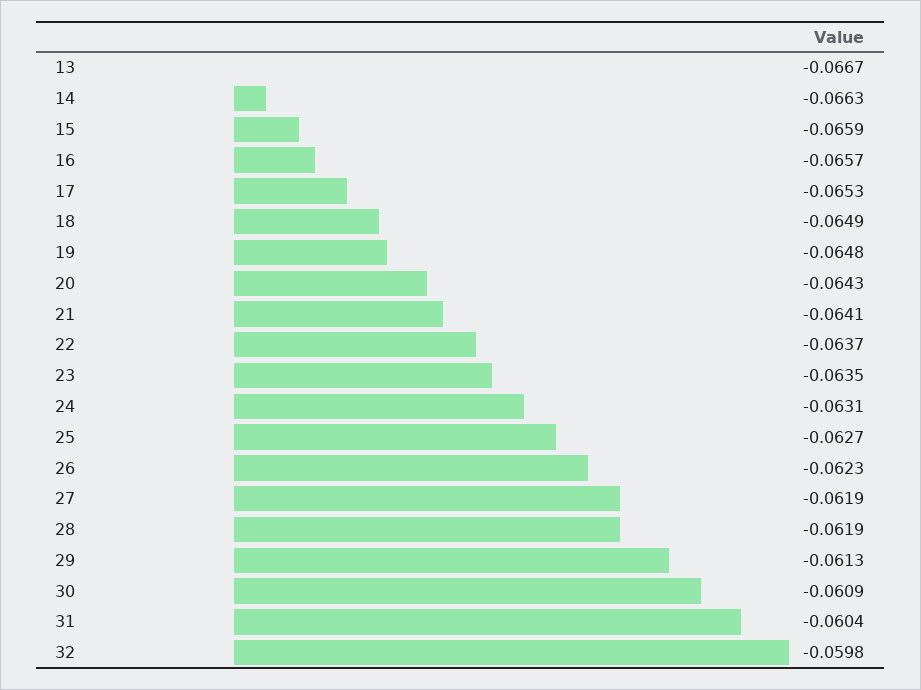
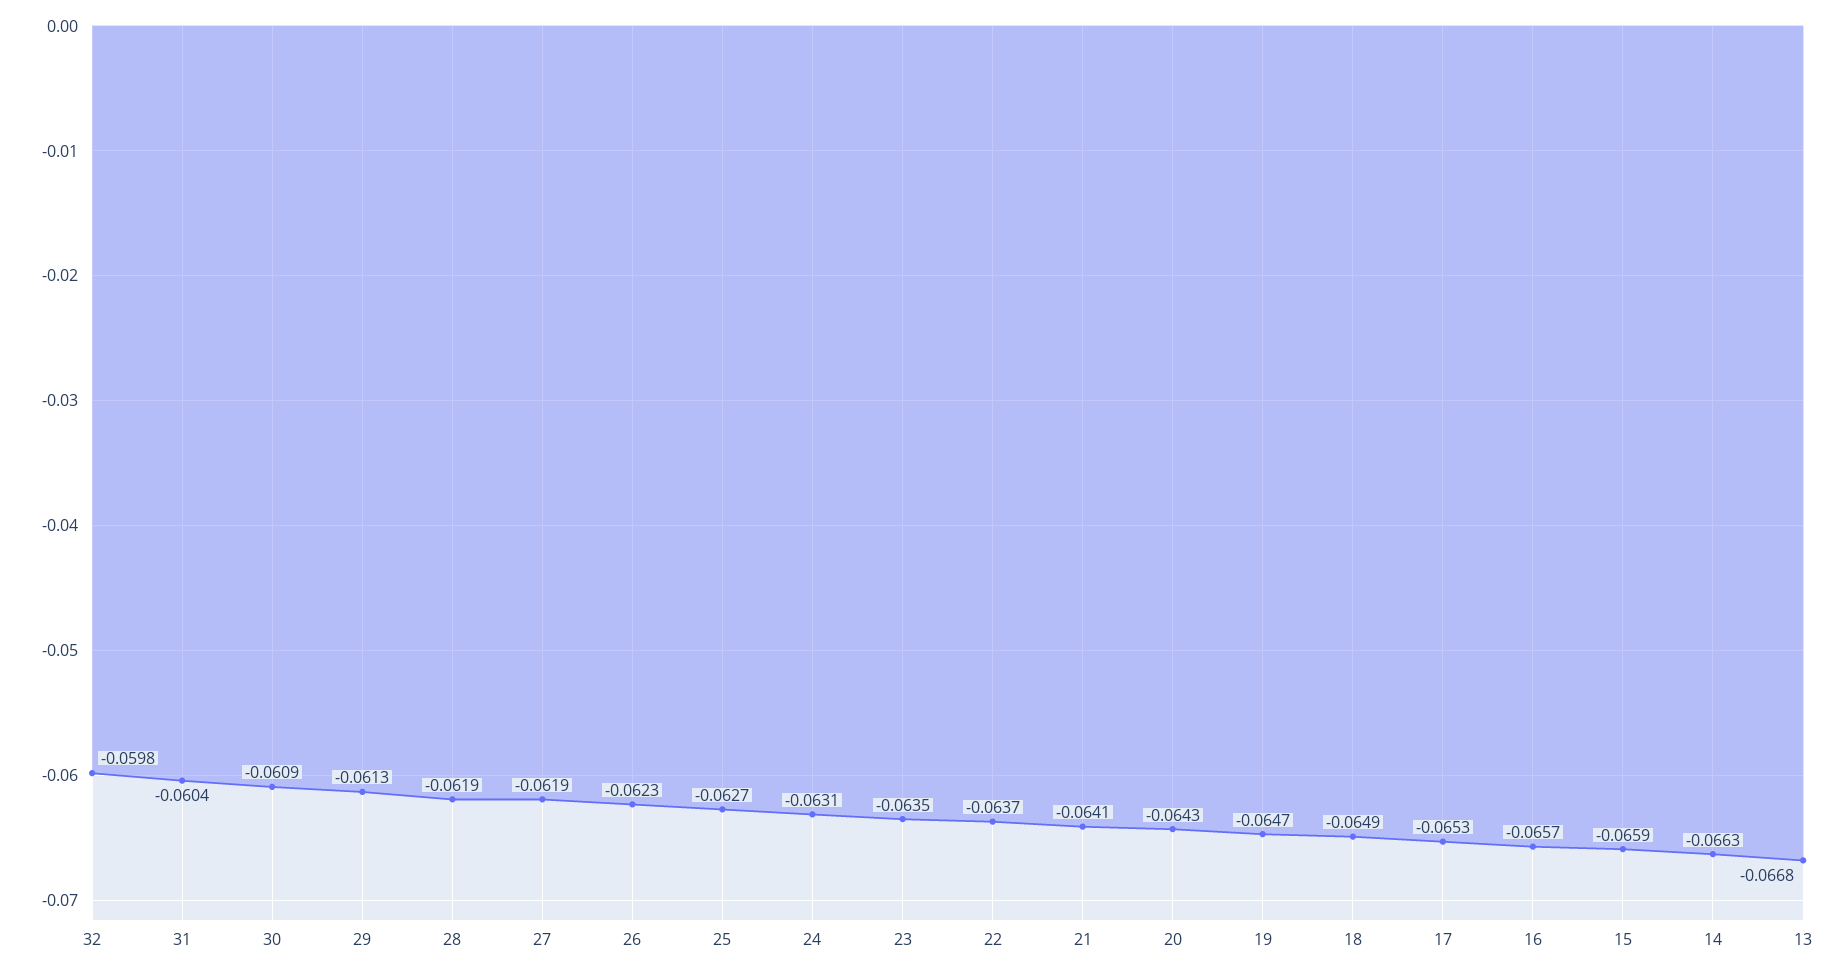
13: -0.0667 -> -0.0668
19: -0.0648 -> -0.0647

